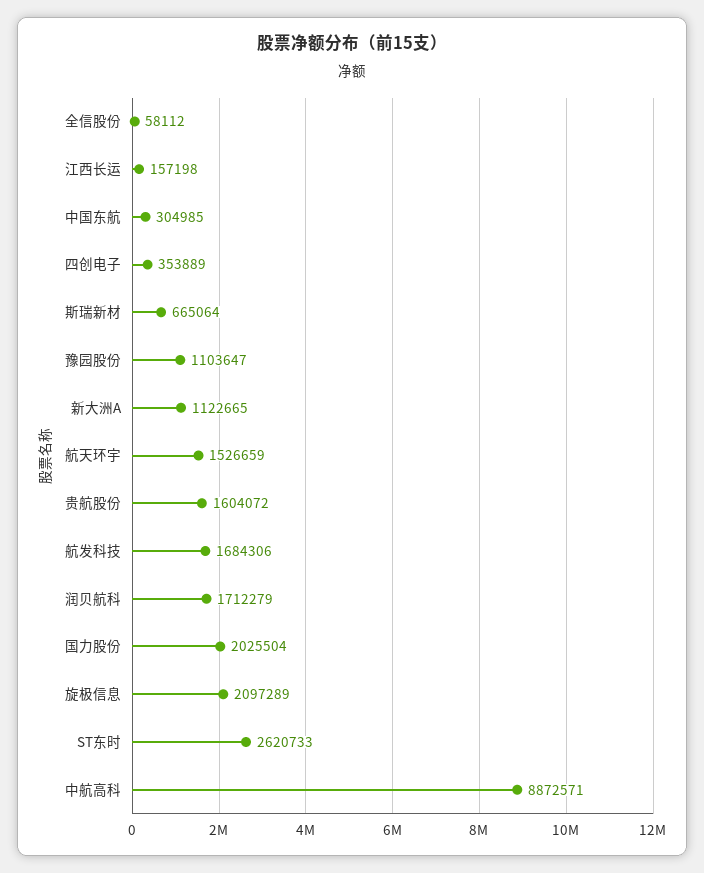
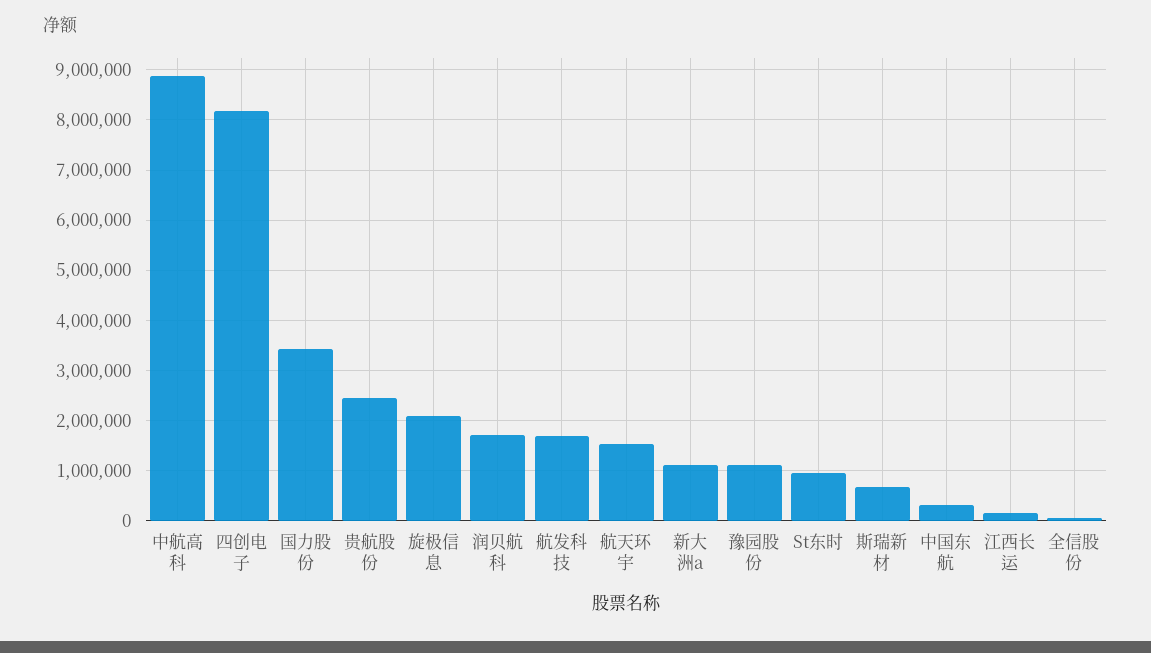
四创电子: 353889 -> 8200000
贵航股份: 1604072 -> 2400000
国力股份: 2025504 -> 3400000
ST东时: 2620733 -> 1000000

